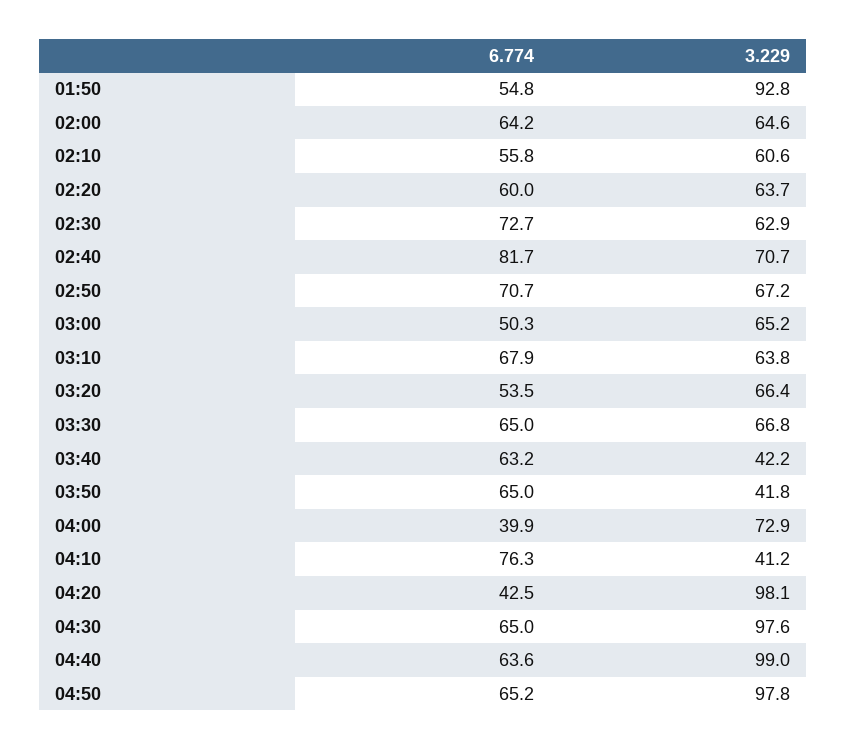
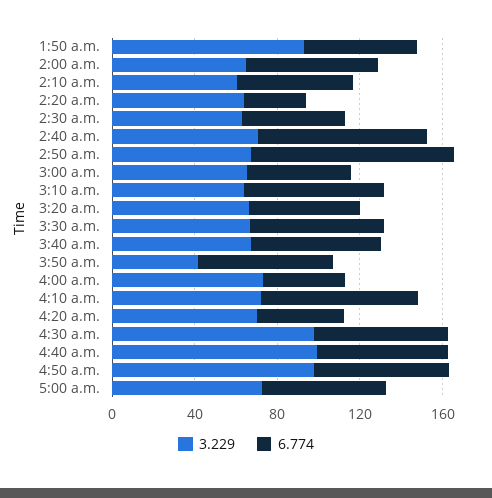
6.774, 02:20: 60 -> 30
6.774, 02:30: 72.7 -> 50
6.774, 02:50: 70.7 -> 100
3.229, 03:40: 42.2 -> 70
3.229, 04:10: 41.2 -> 70
3.229, 04:20: 98.1 -> 70
3.229, 5:00 a.m.: none -> 70
6.774, 5:00 a.m.: none -> 60

